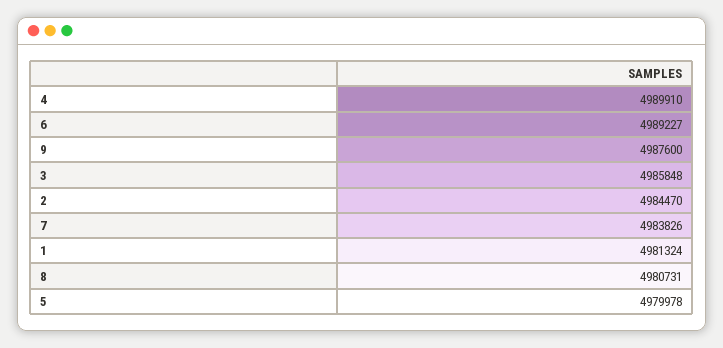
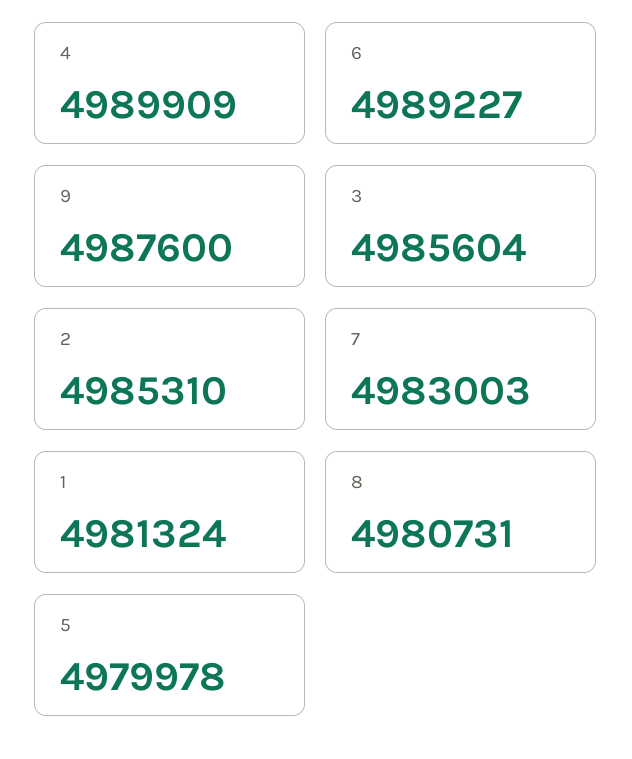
4: 4989910 -> 4989909
3: 4985848 -> 4985604
2: 4984470 -> 4985310
7: 4983826 -> 4983003

